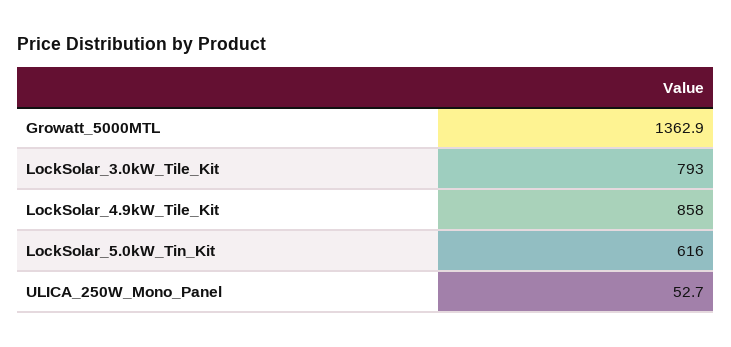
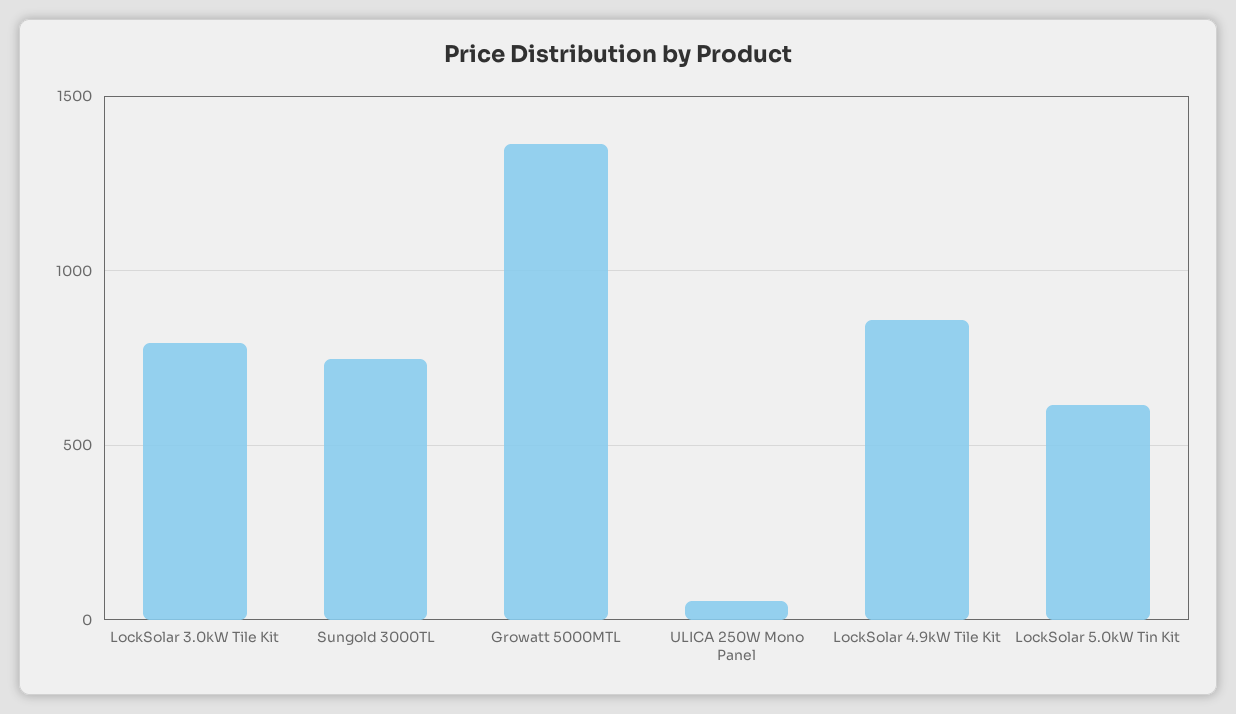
Sungold 3000TL: none -> 750

